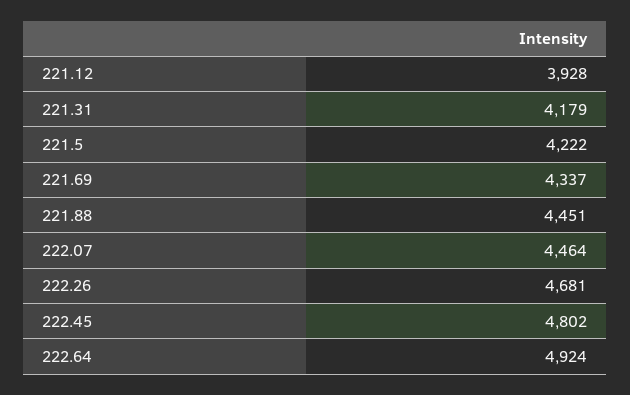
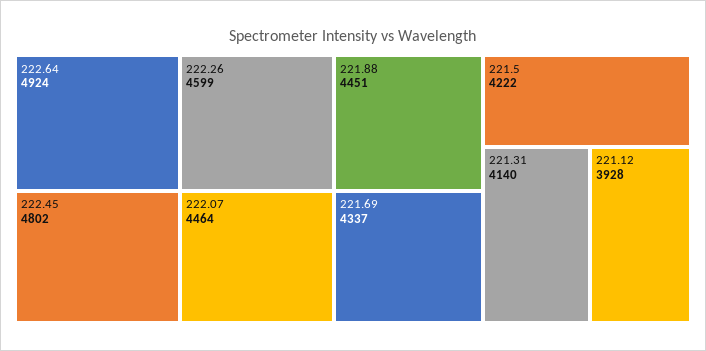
221.31: 4179 -> 4140
222.26: 4681 -> 4599

